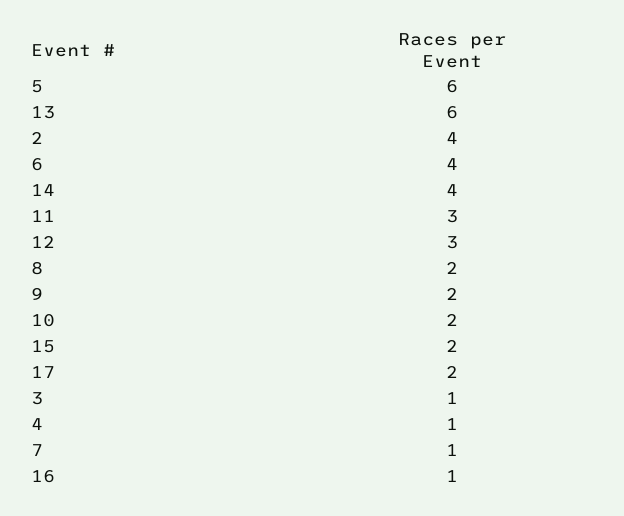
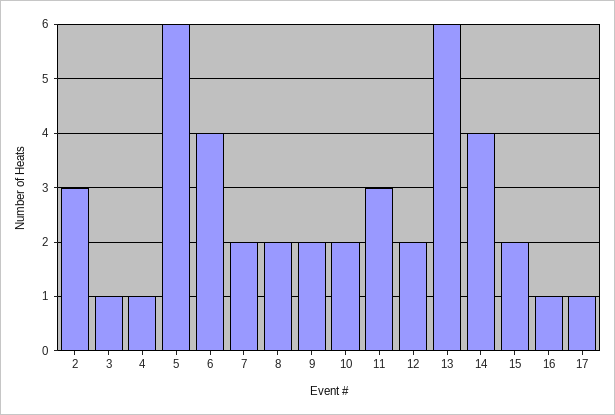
2: 4 -> 3
12: 3 -> 2
17: 2 -> 1
7: 1 -> 2

